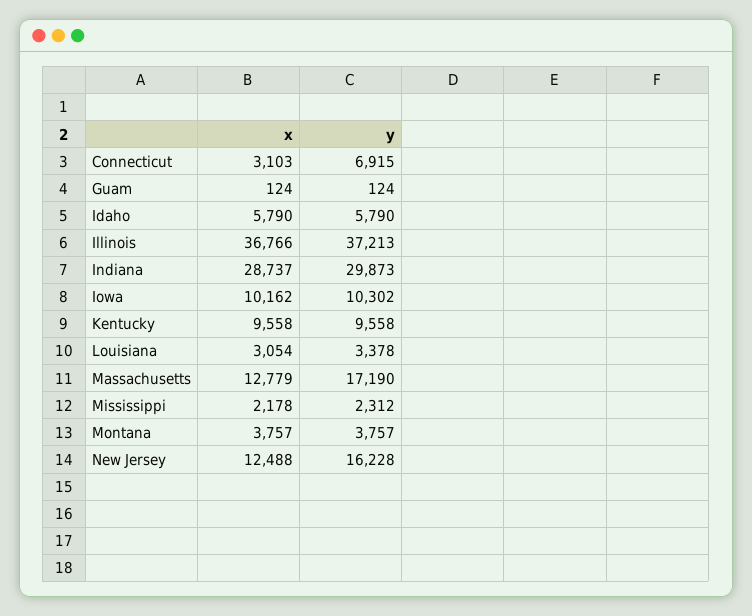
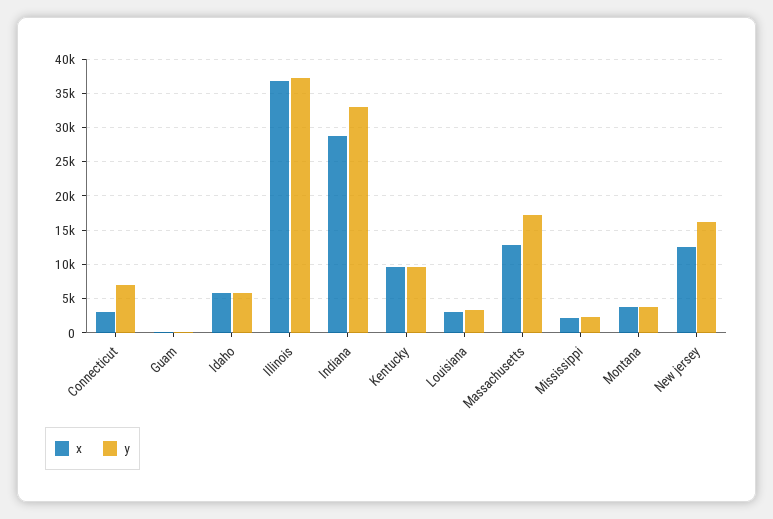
y, Indiana: 29873 -> 33000
x, Iowa: 10162 -> none
y, Iowa: 10302 -> none

